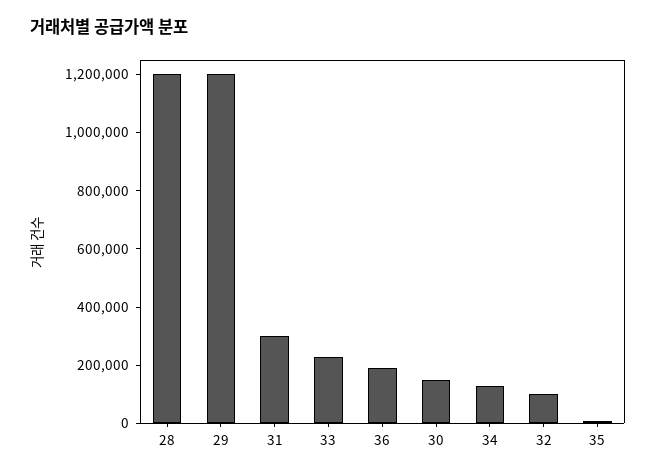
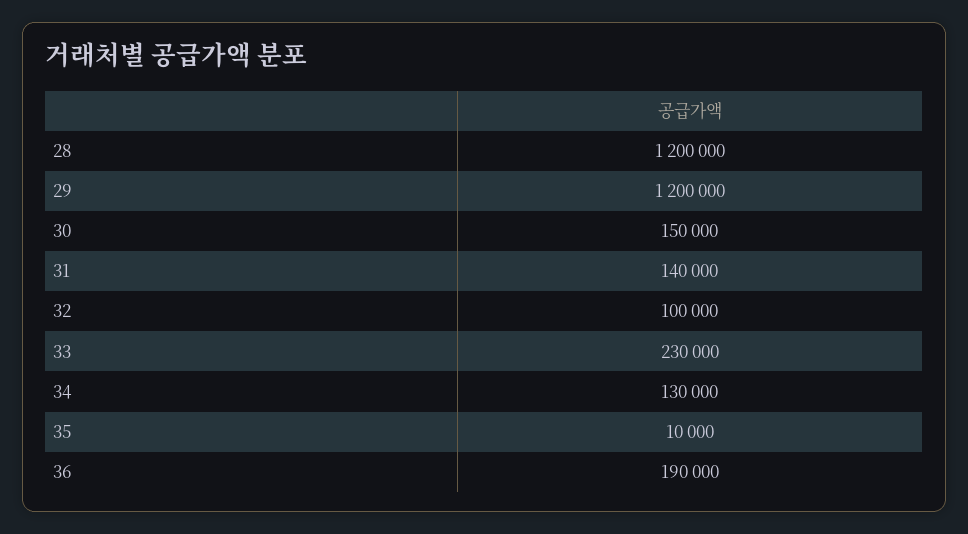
31: 300000 -> 140000

